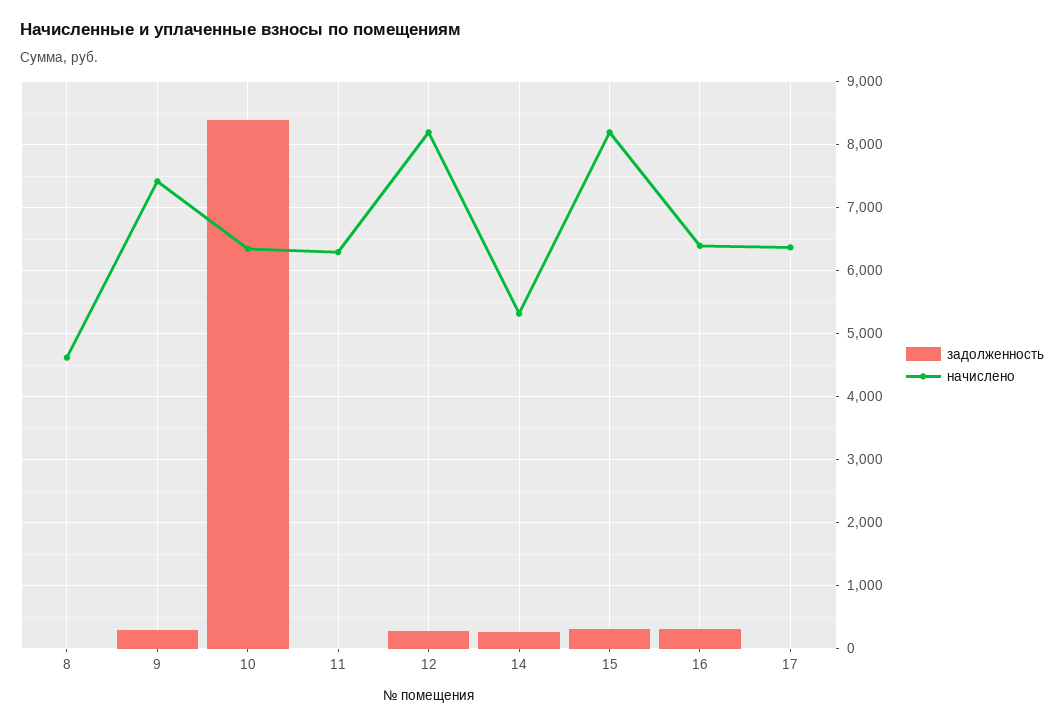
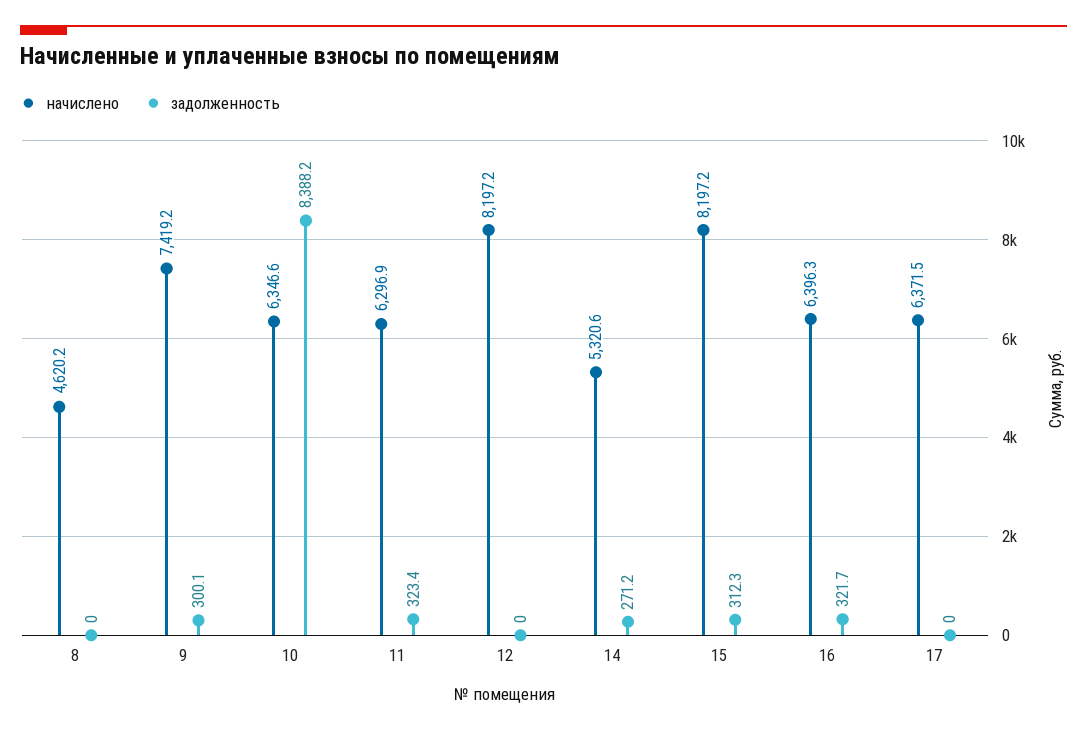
задолженность, 11: 0 -> 323.4
задолженность, 12: 300 -> 0

